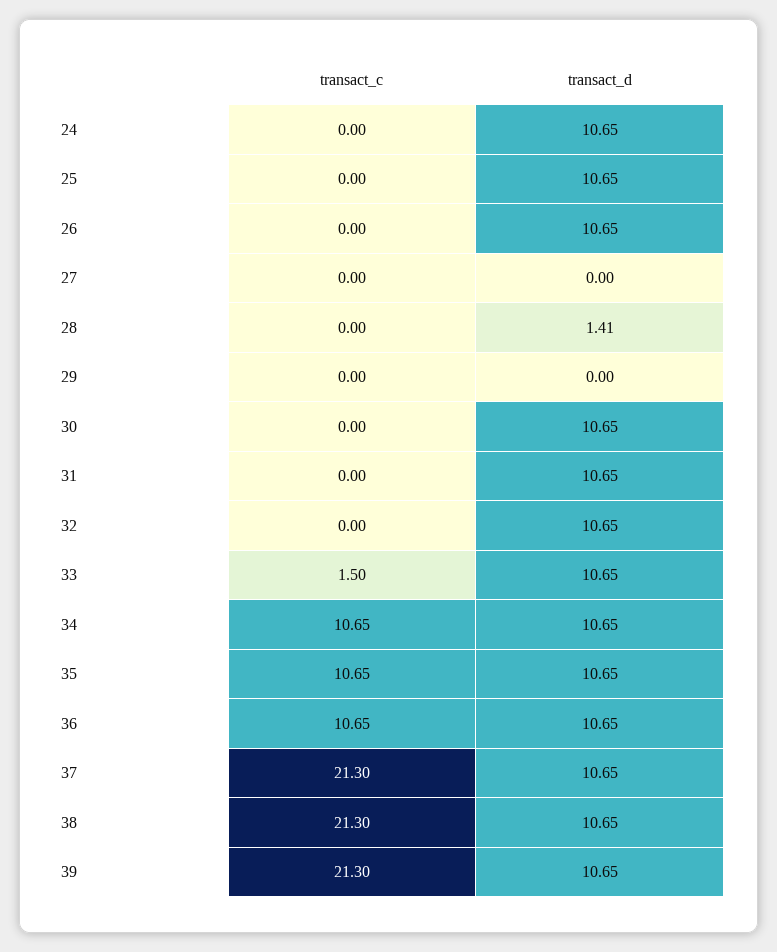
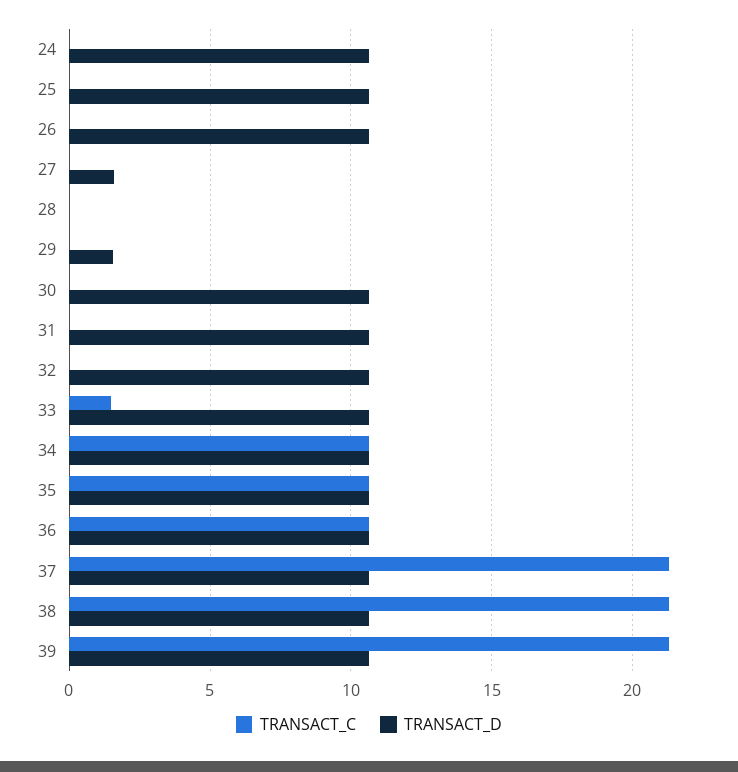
transact_d, 27: 0 -> 1.5
transact_d, 28: 1.41 -> 0
transact_d, 29: 0 -> 1.5

